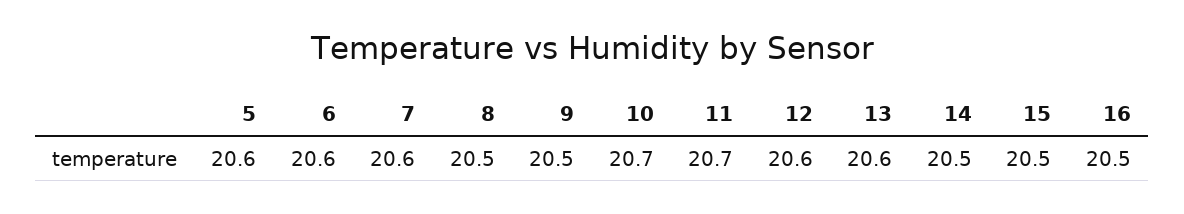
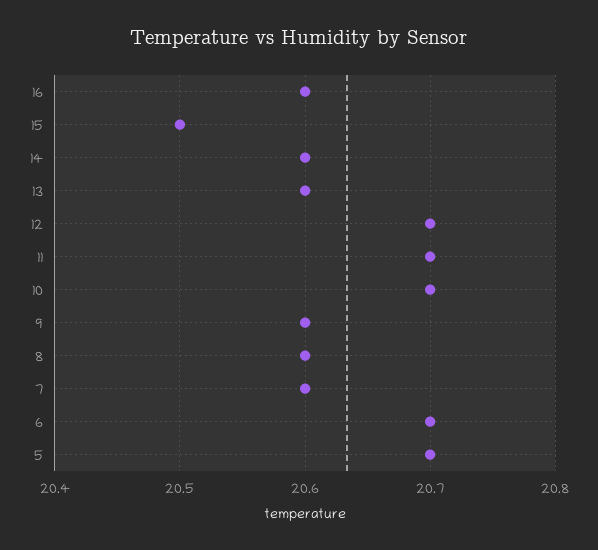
5: 20.6 -> 20.7
6: 20.6 -> 20.7
8: 20.5 -> 20.6
9: 20.5 -> 20.6
12: 20.6 -> 20.7
14: 20.5 -> 20.6
16: 20.5 -> 20.6

